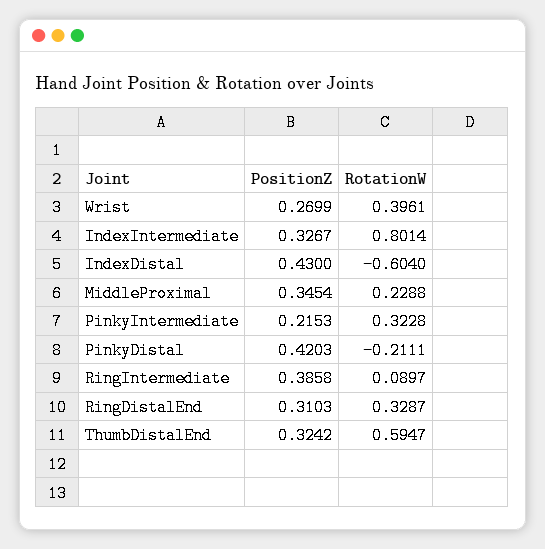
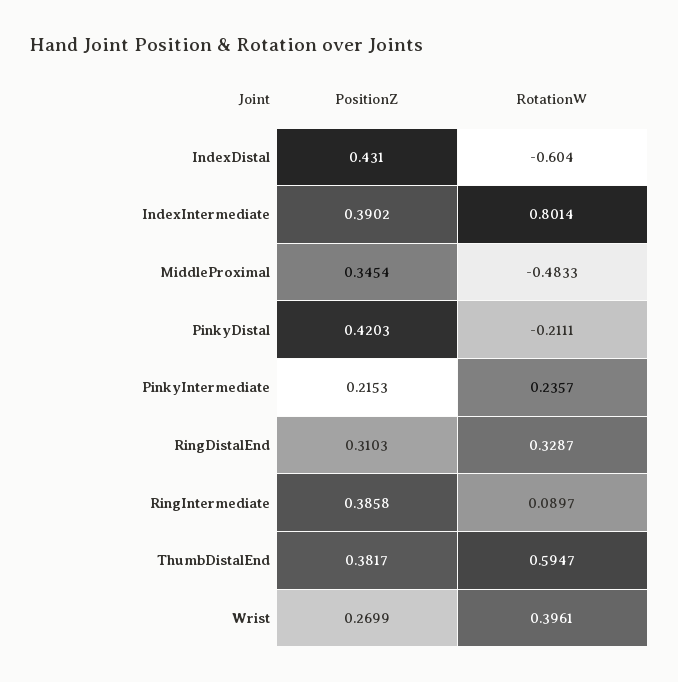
PositionZ, IndexIntermediate: 0.3267 -> 0.3902
PositionZ, IndexDistal: 0.43 -> 0.431
RotationW, MiddleProximal: 0.2288 -> -0.4833
RotationW, PinkyIntermediate: 0.3228 -> 0.2357
PositionZ, ThumbDistalEnd: 0.3242 -> 0.3817

